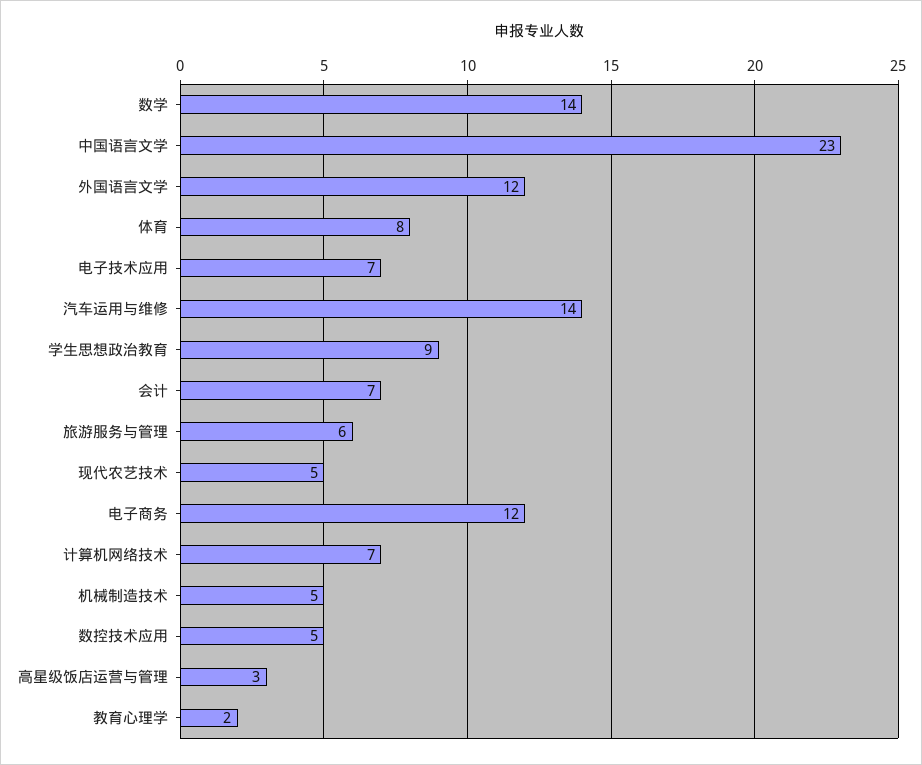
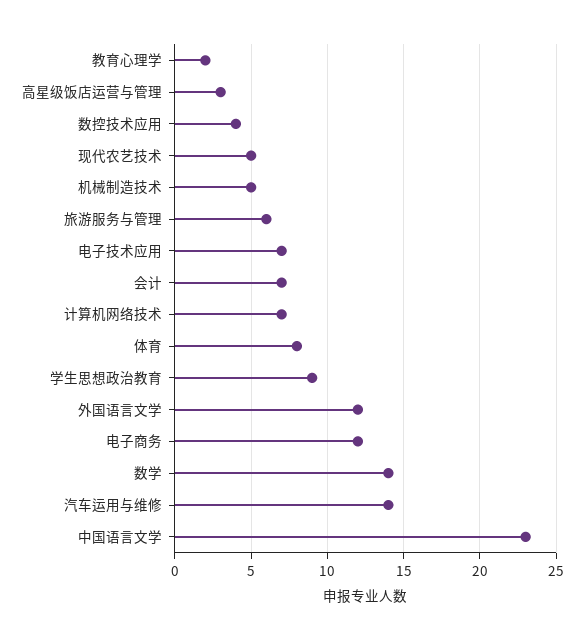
数控技术应用: 5 -> 4

